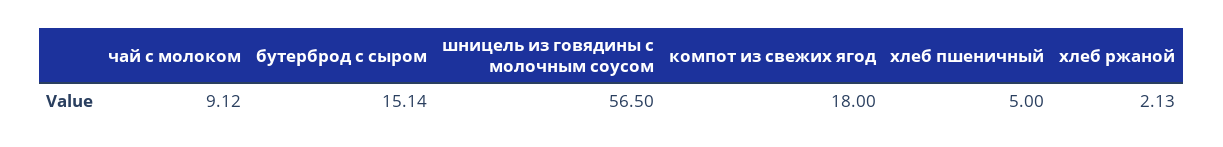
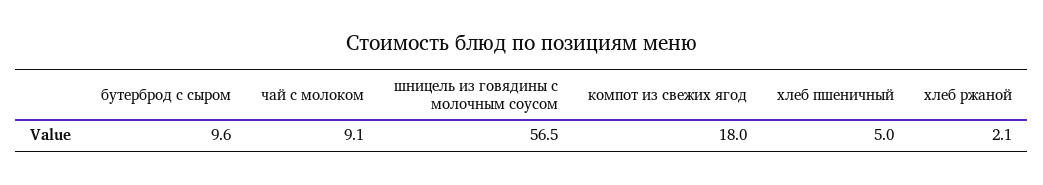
бутерброд с сыром: 15.14 -> 9.6

